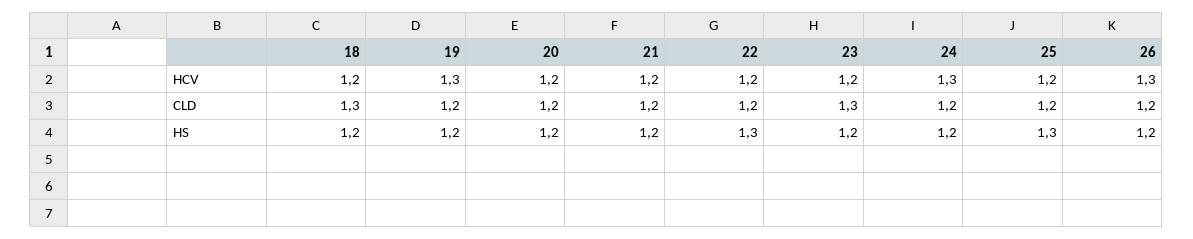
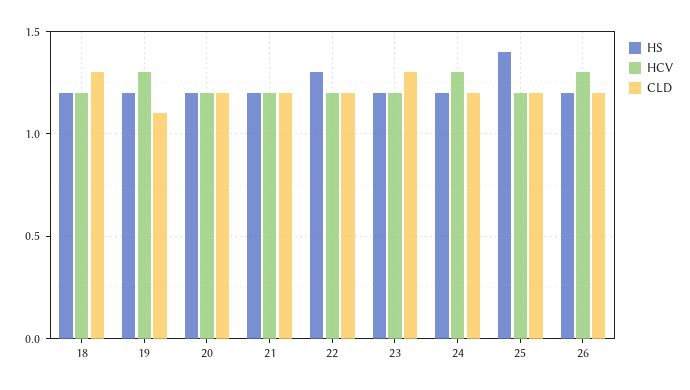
CLD, 19: 1.2 -> 1.1
HS, 25: 1.3 -> 1.4

